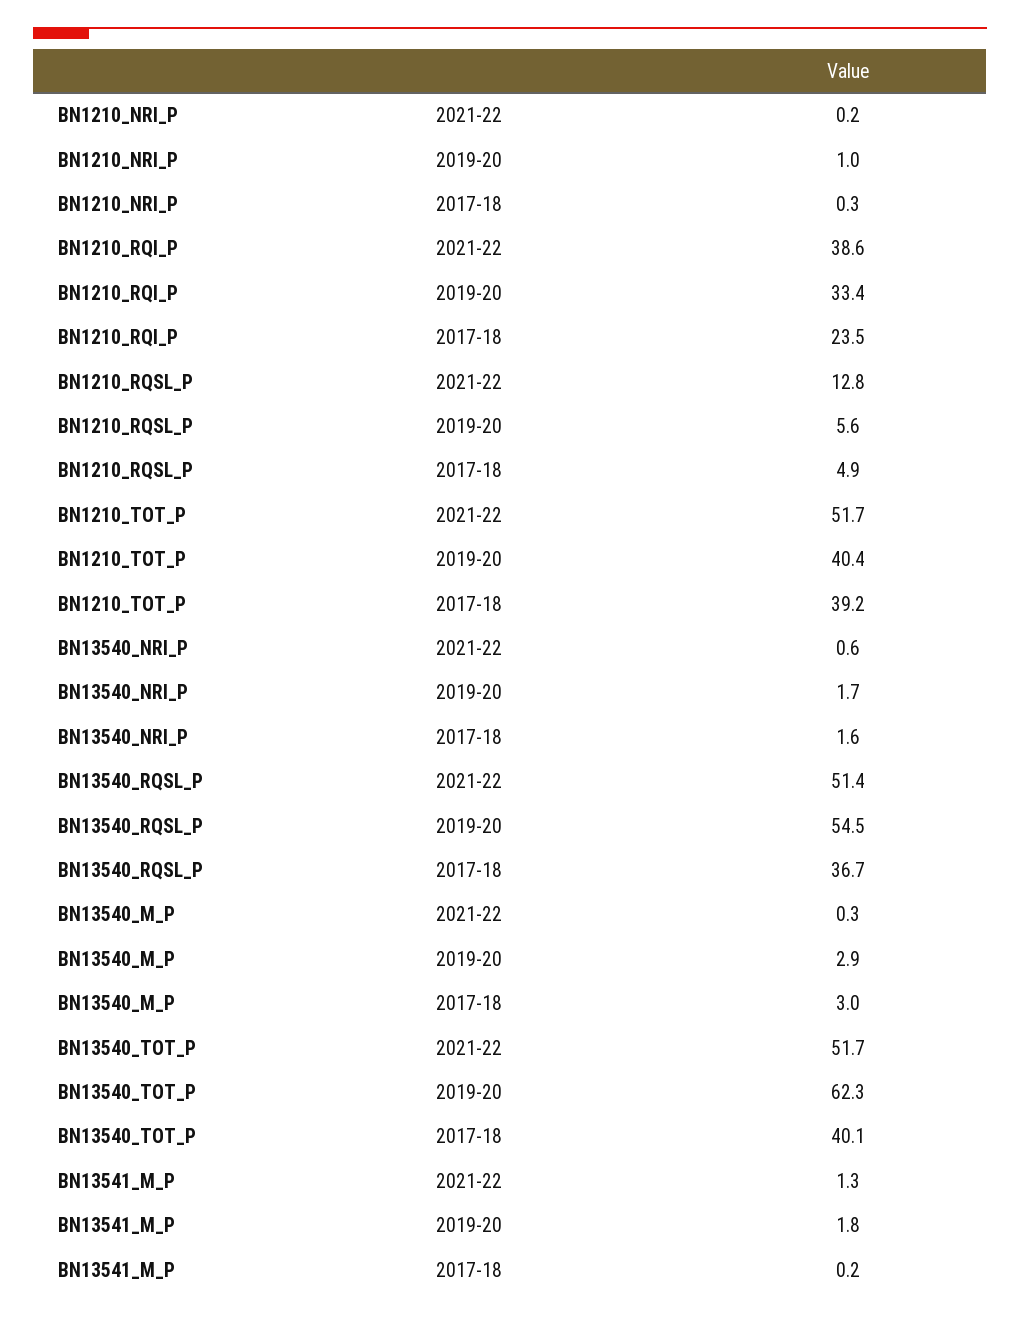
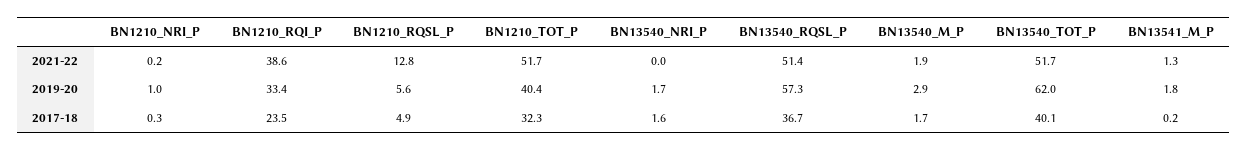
BN1210_TOT_P, 2017-18: 39.2 -> 32.3
BN13540_NRI_P, 2021-22: 0.6 -> 0
BN13540_RQSL_P, 2019-20: 54.5 -> 57.3
BN13540_M_P, 2021-22: 0.3 -> 1.9
BN13540_M_P, 2017-18: 3 -> 1.7
BN13540_TOT_P, 2019-20: 62.3 -> 62

